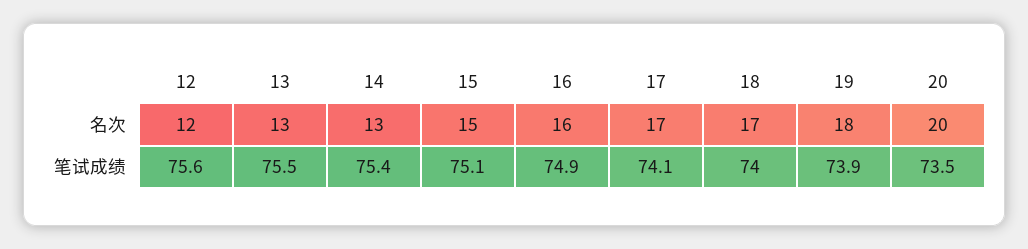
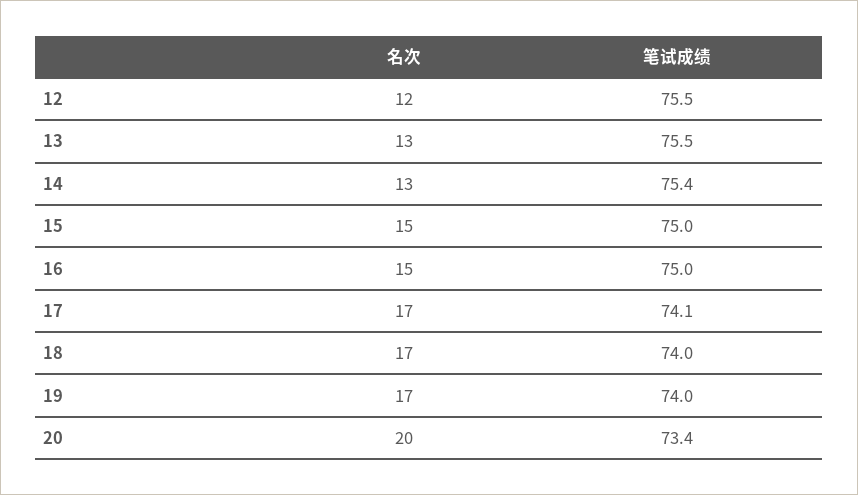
16, 名次: 16 -> 15
19, 名次: 18 -> 17
12, 笔试成绩: 75.6 -> 75.5
15, 笔试成绩: 75.1 -> 75
16, 笔试成绩: 74.9 -> 75
19, 笔试成绩: 73.9 -> 74
20, 笔试成绩: 73.5 -> 73.4

